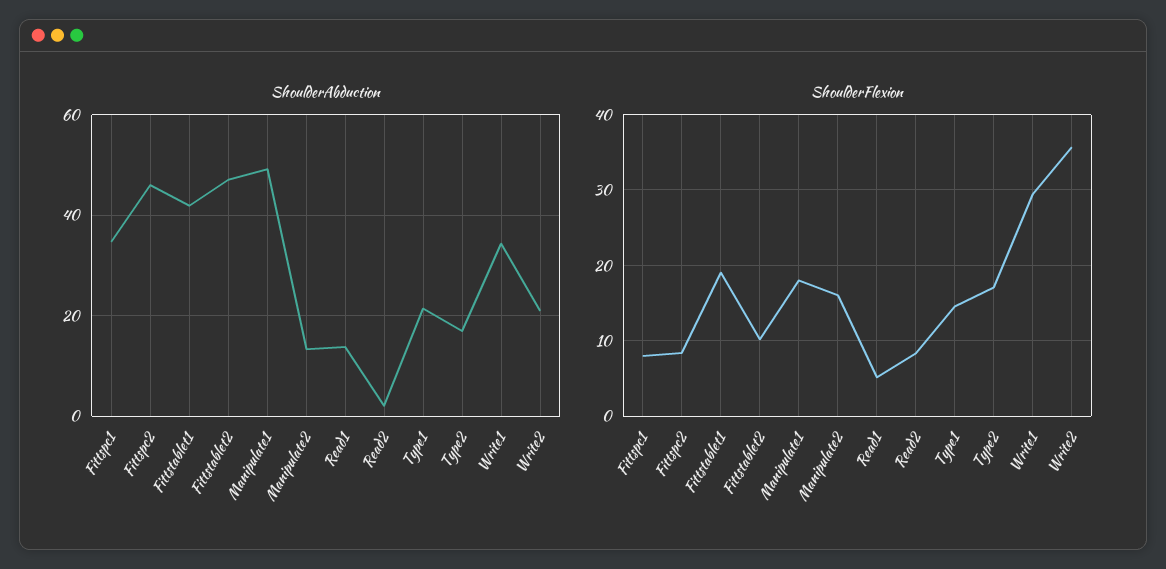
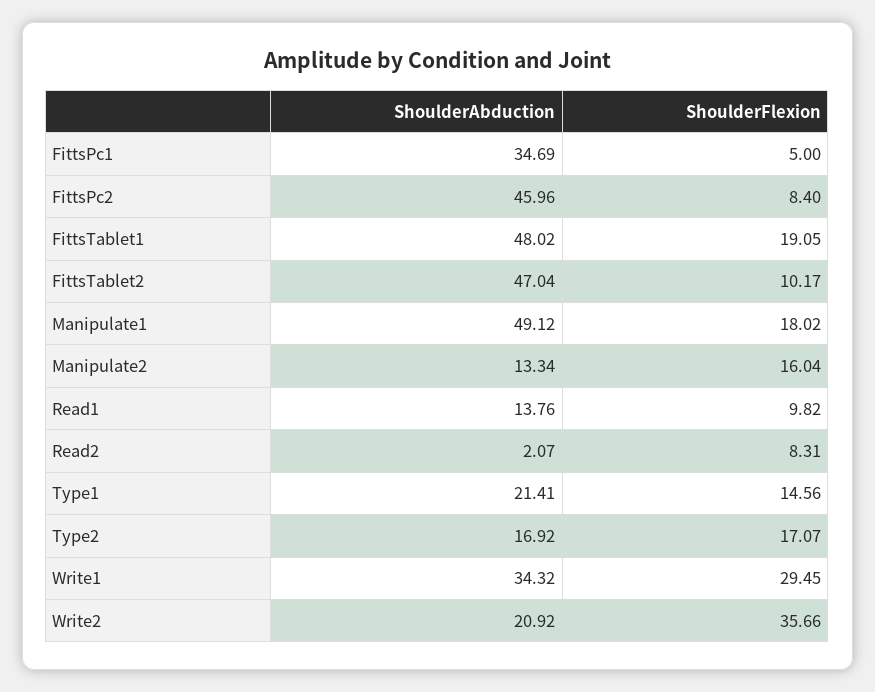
ShoulderAbduction, Fittstablet1: 42 -> 48.02
ShoulderFlexion, Fittspc1: 8 -> 5
ShoulderFlexion, Read1: 5 -> 9.82

